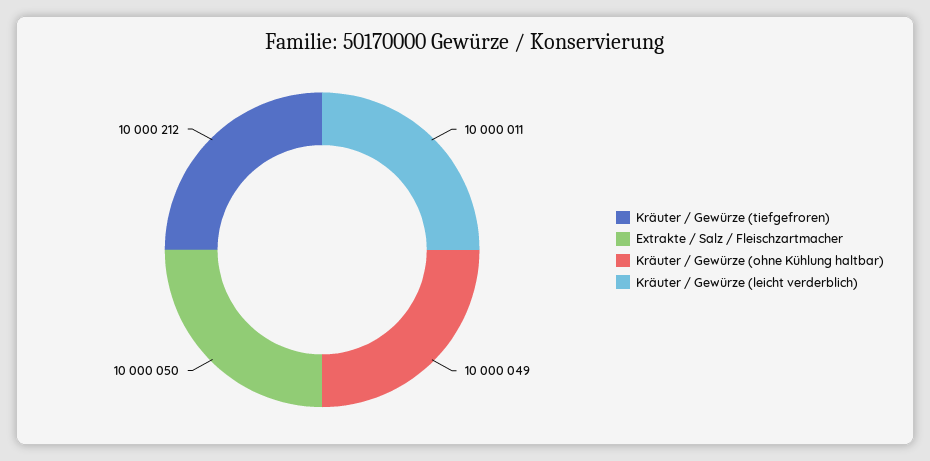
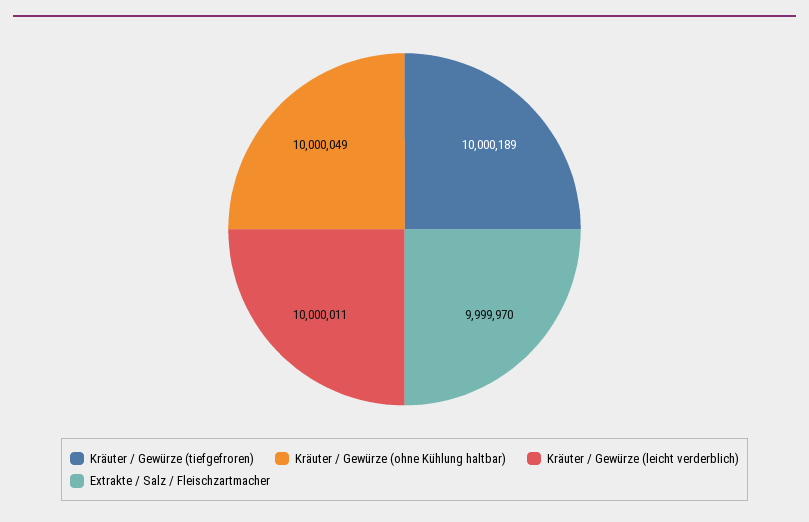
Kräuter / Gewürze (tiefgefroren): 10000212 -> 10000189
Extrakte / Salz / Fleischzartmacher: 10000050 -> 9999970

